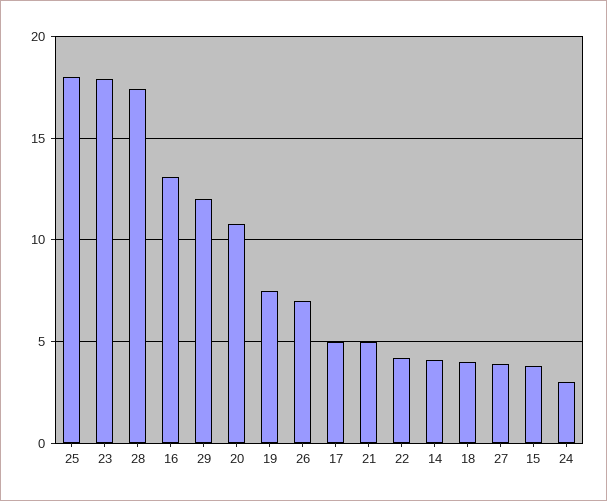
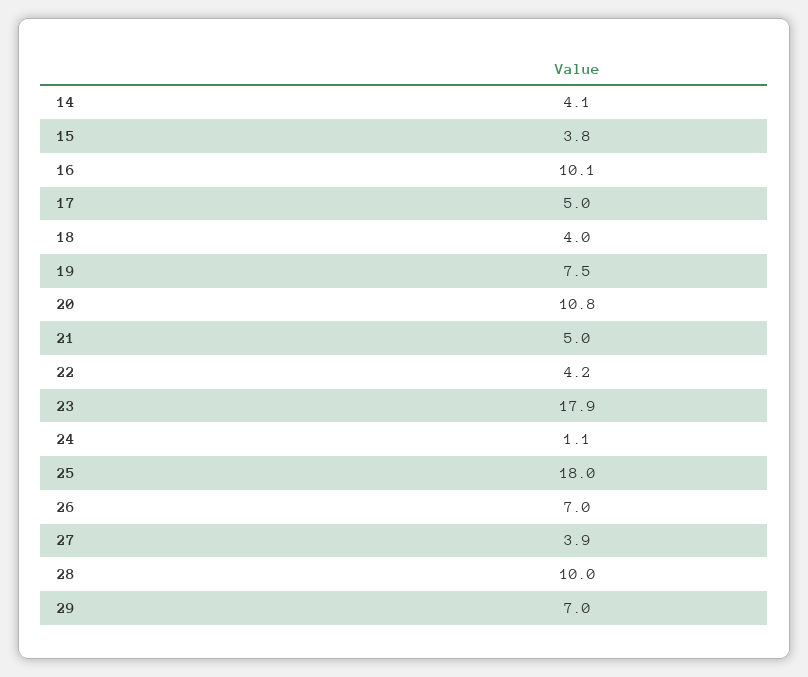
28: 17.5 -> 10
16: 13 -> 10.1
29: 12 -> 7
24: 3 -> 1.1

